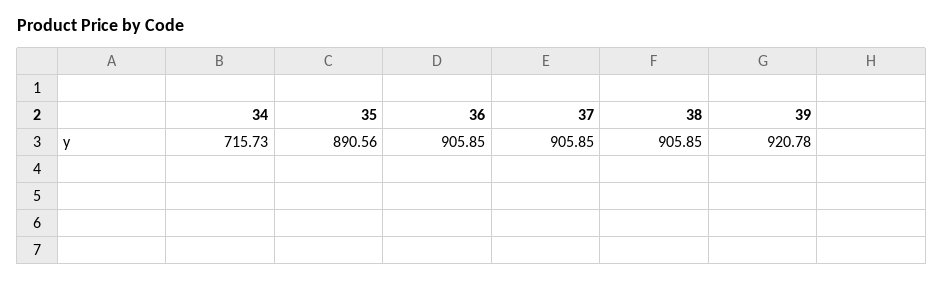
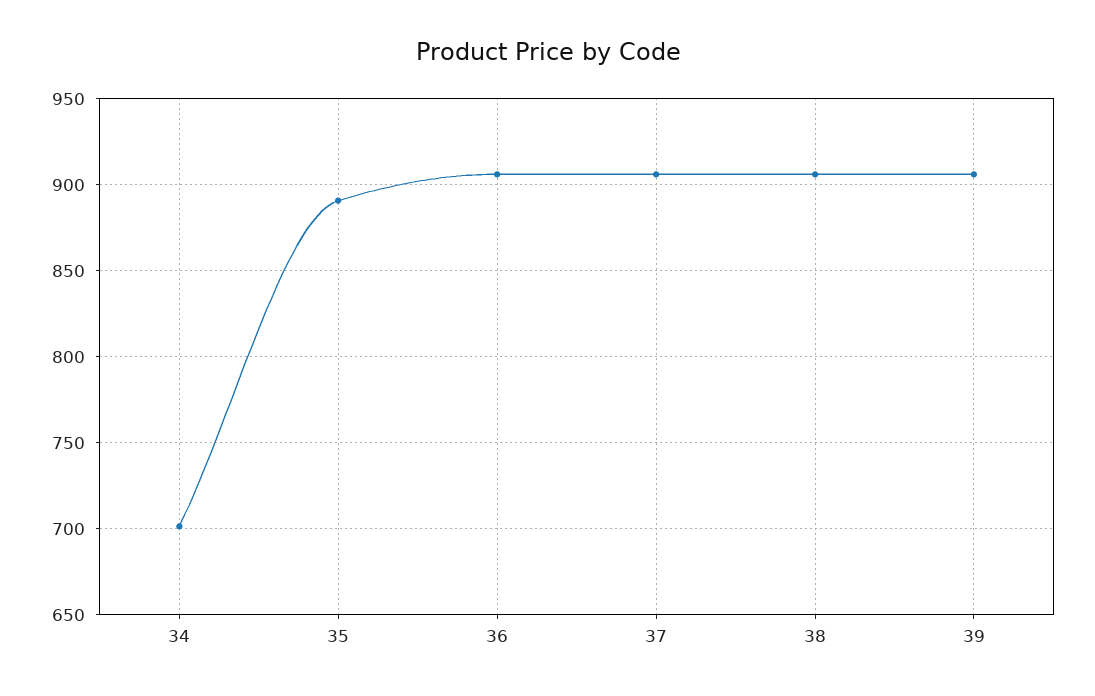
34: 715.73 -> 700
39: 920.78 -> 905

